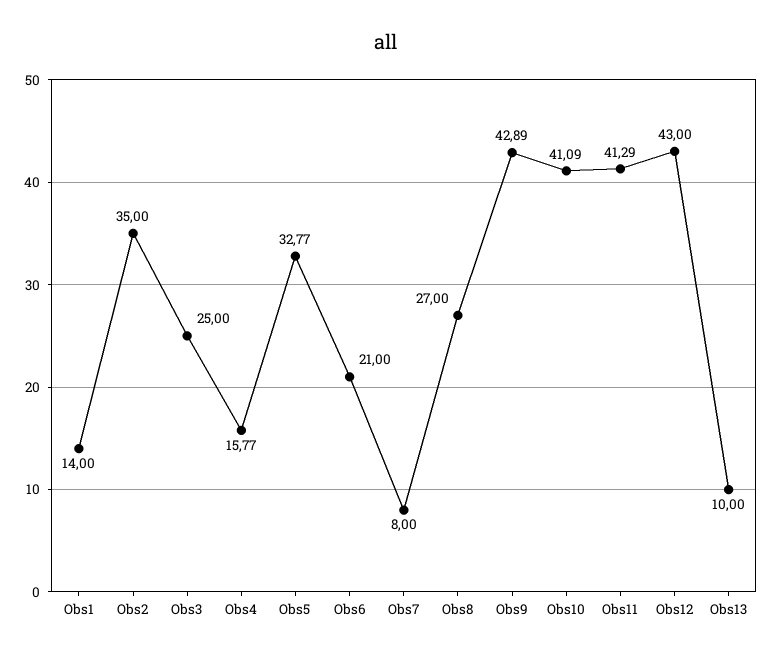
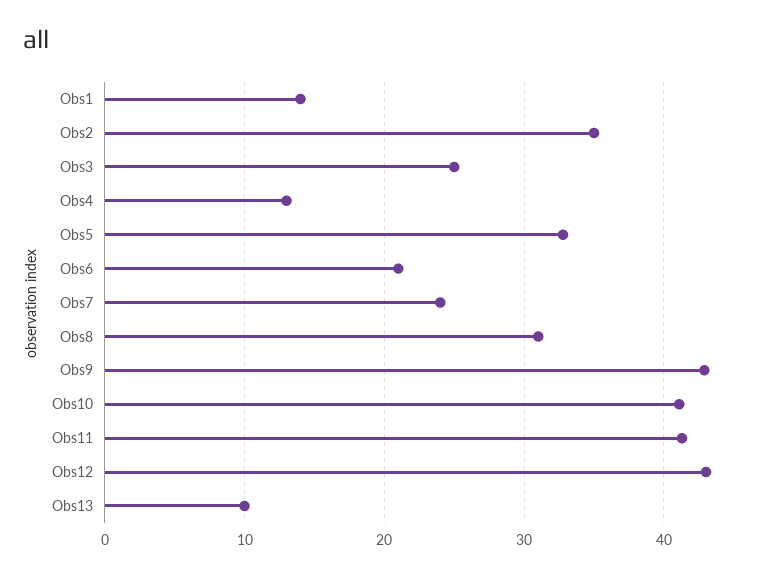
Obs4: 15.77 -> 13
Obs7: 8 -> 24
Obs8: 27 -> 31

